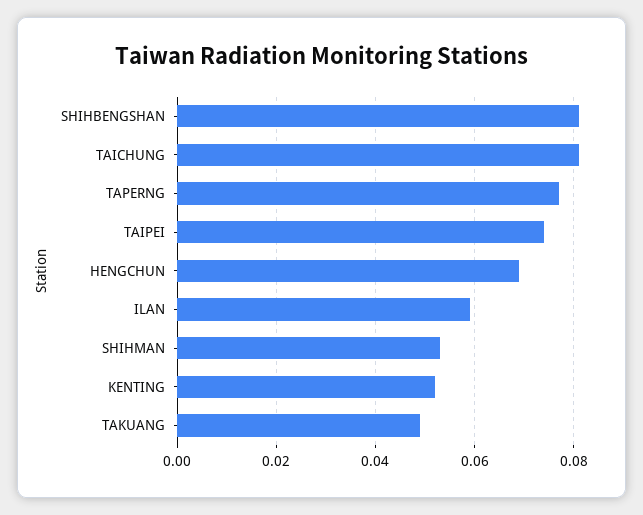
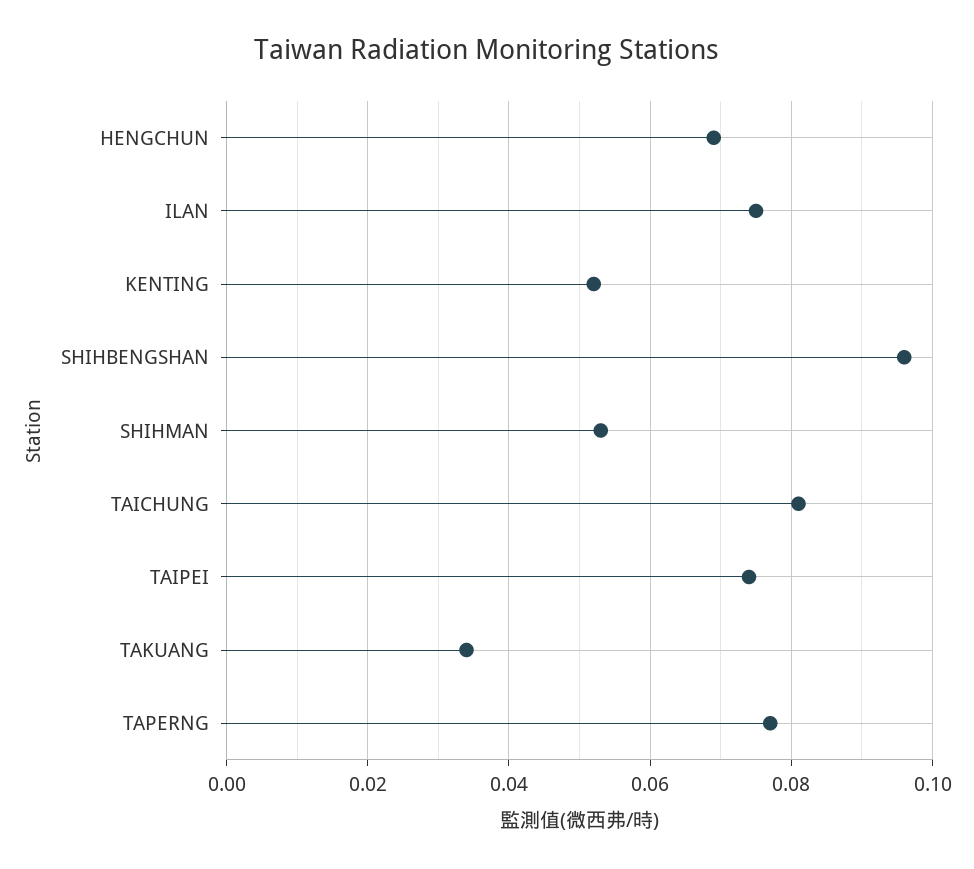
SHIHBENGSHAN: 0.08 -> 0.095
ILAN: 0.06 -> 0.075
TAKUANG: 0.05 -> 0.035

